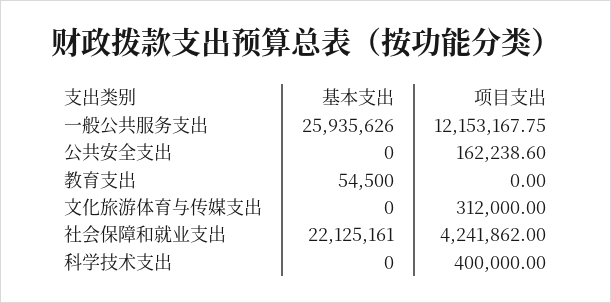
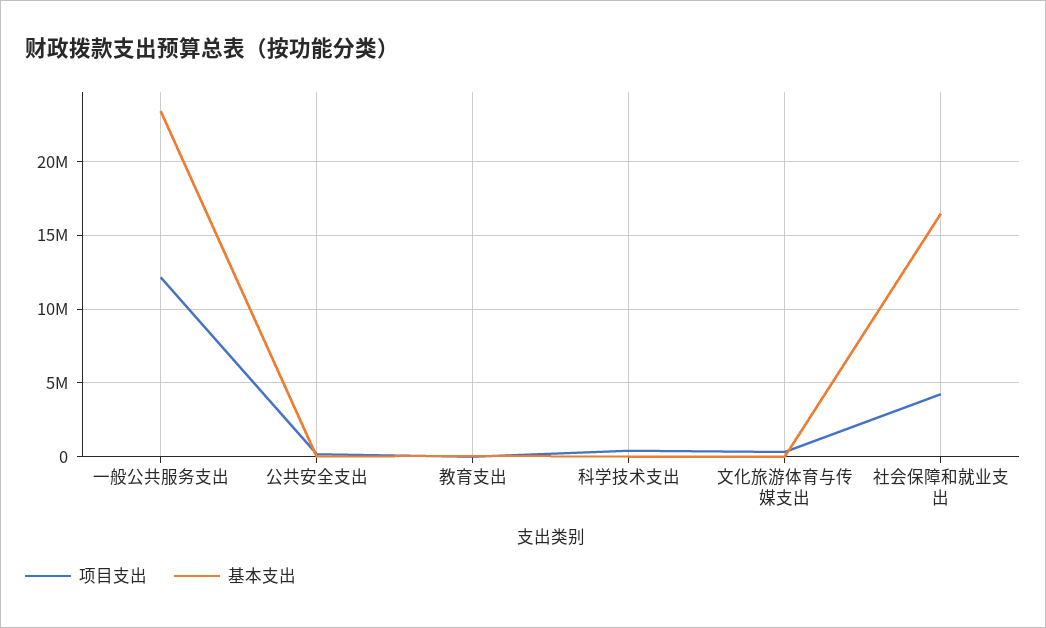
基本支出, 一般公共服务支出: 25935626 -> 23500000
基本支出, 社会保障和就业支出: 22125161 -> 16500000

